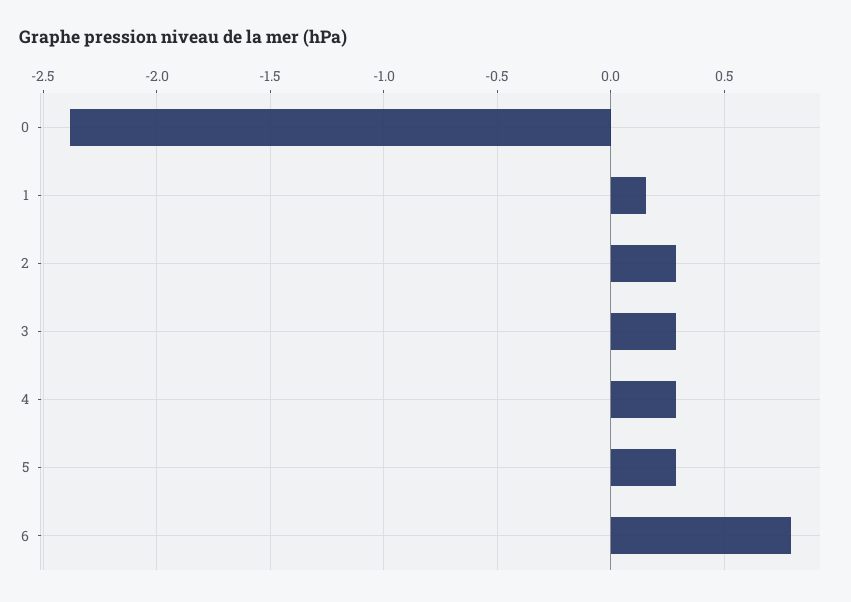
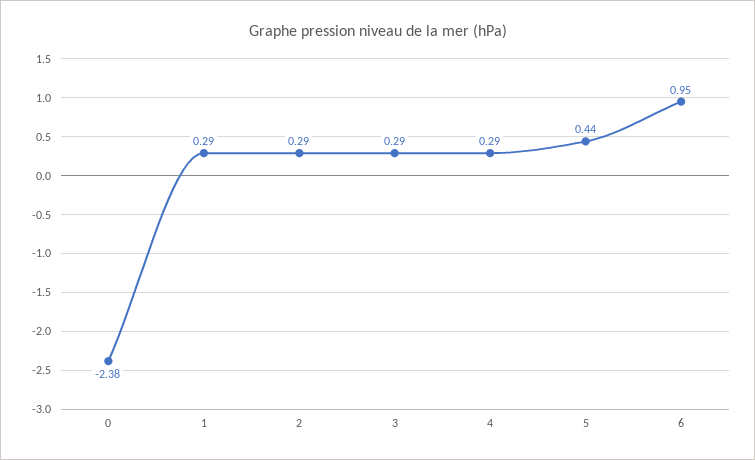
1: 0.15 -> 0.29
5: 0.3 -> 0.44
6: 0.8 -> 0.95

